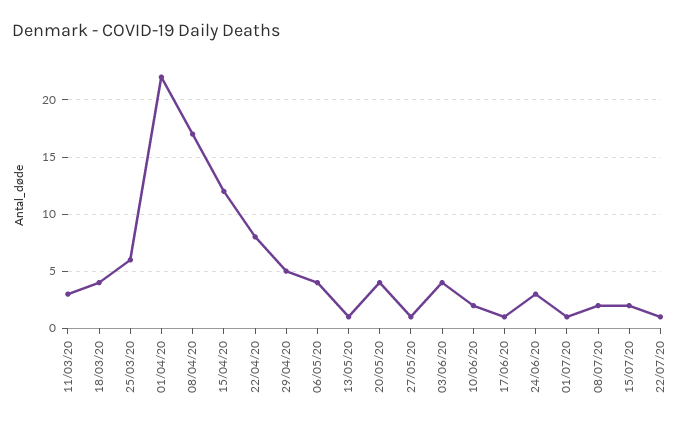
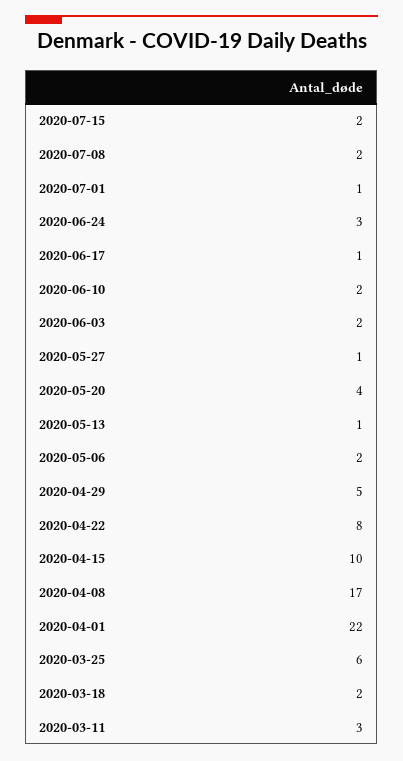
18/03/20: 4 -> 2
15/04/20: 12 -> 10
06/05/20: 4 -> 2
03/06/20: 4 -> 2
22/07/20: 1 -> none

